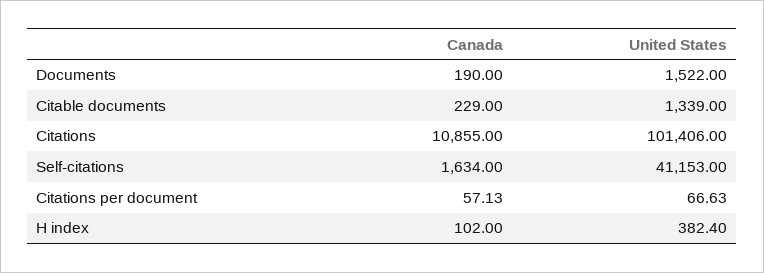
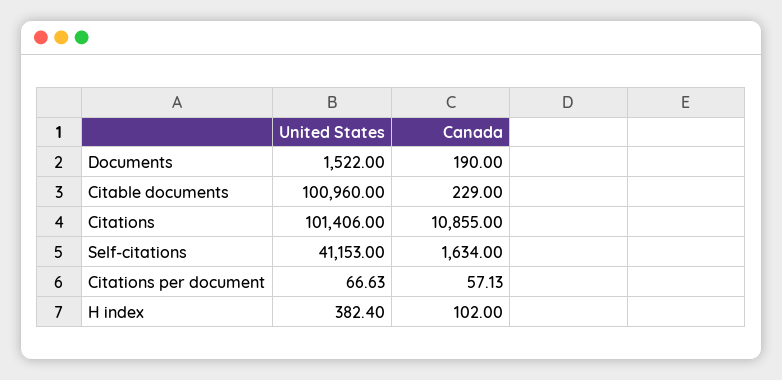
United States, Citable documents: 1339 -> 100960

